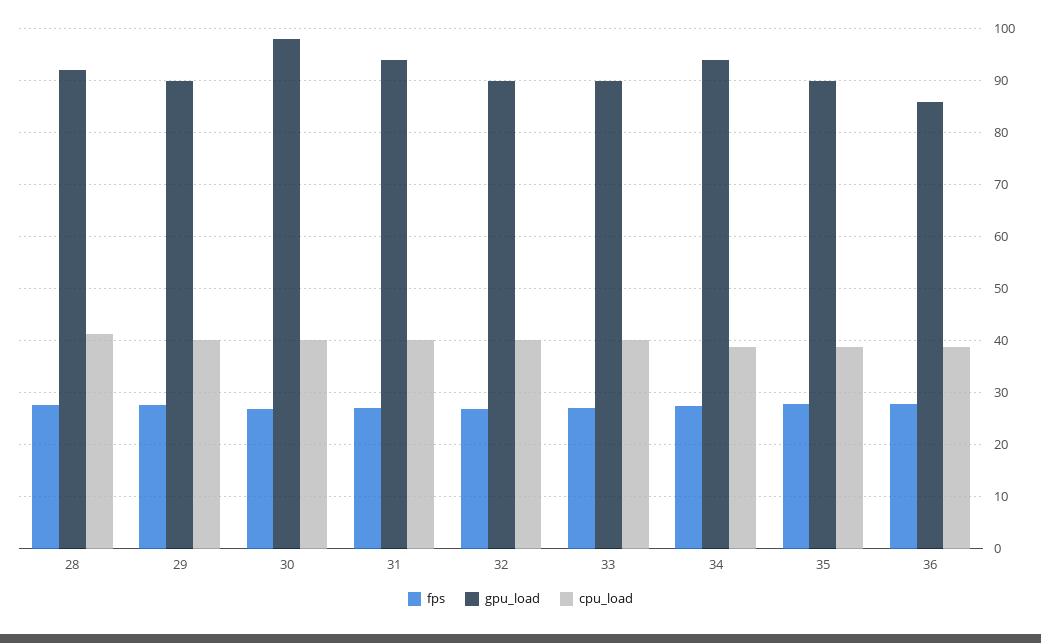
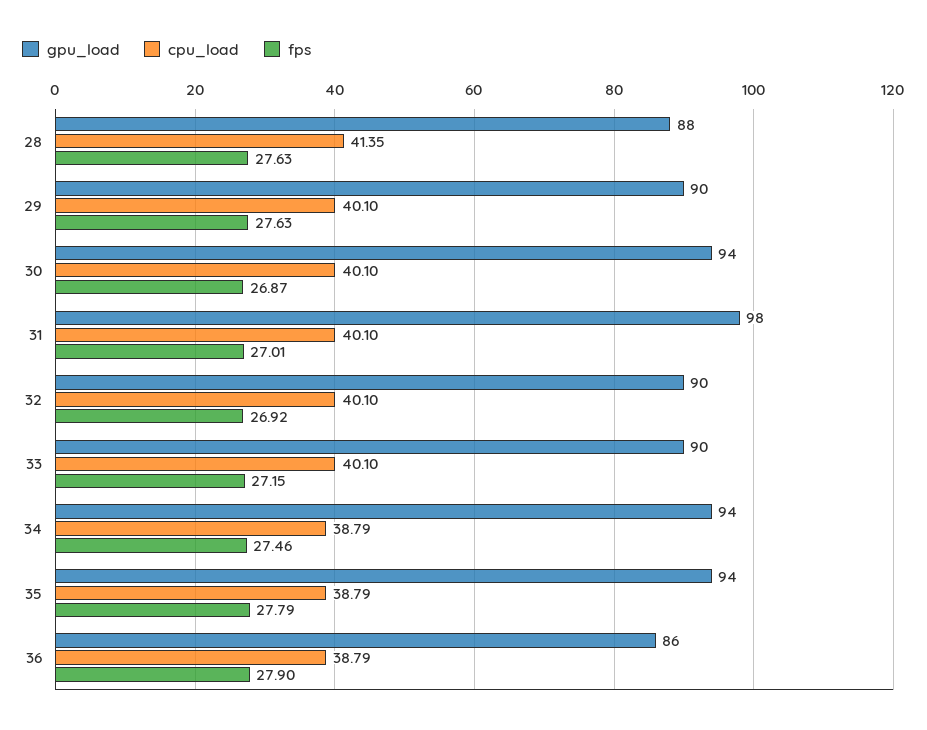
gpu_load, 28: 92 -> 88
gpu_load, 30: 98 -> 94
gpu_load, 31: 94 -> 98
gpu_load, 35: 90 -> 94

